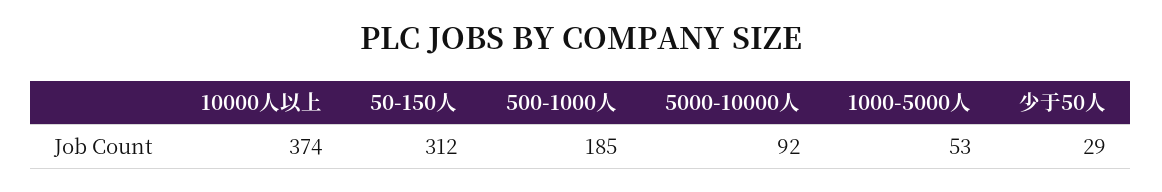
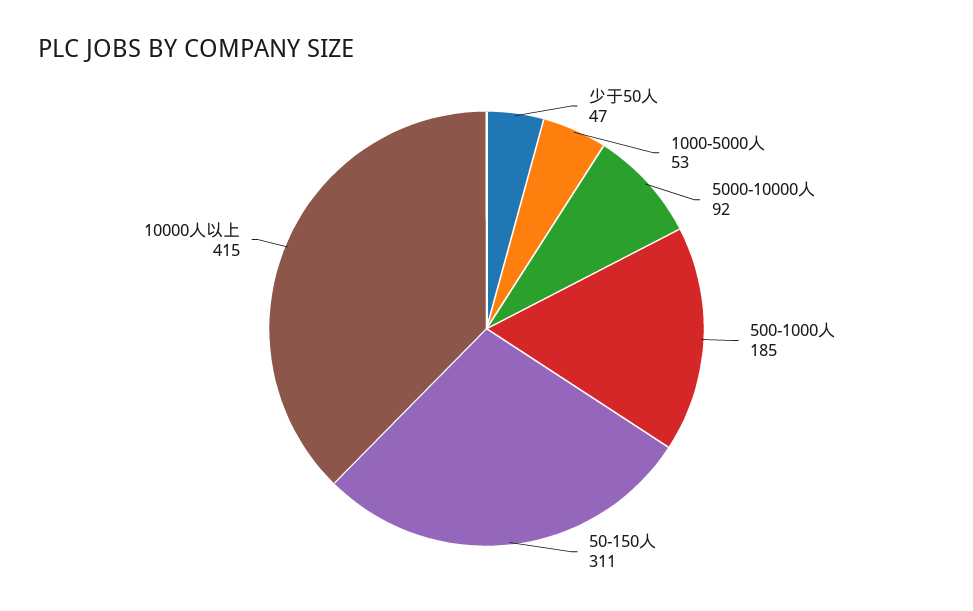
10000人以上: 374 -> 415
50-150人: 312 -> 311
少于50人: 29 -> 47

